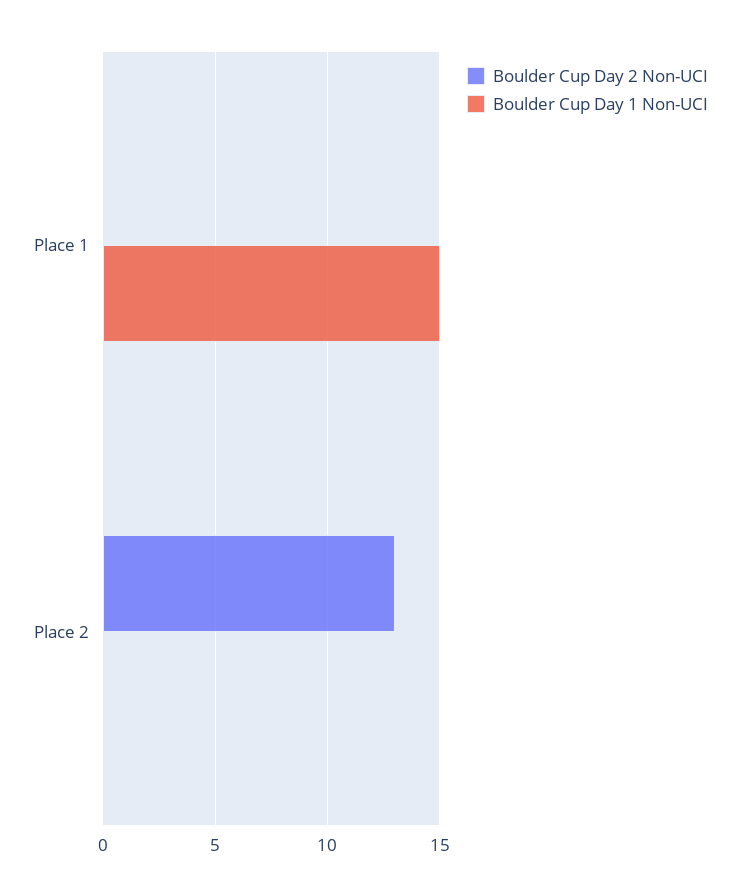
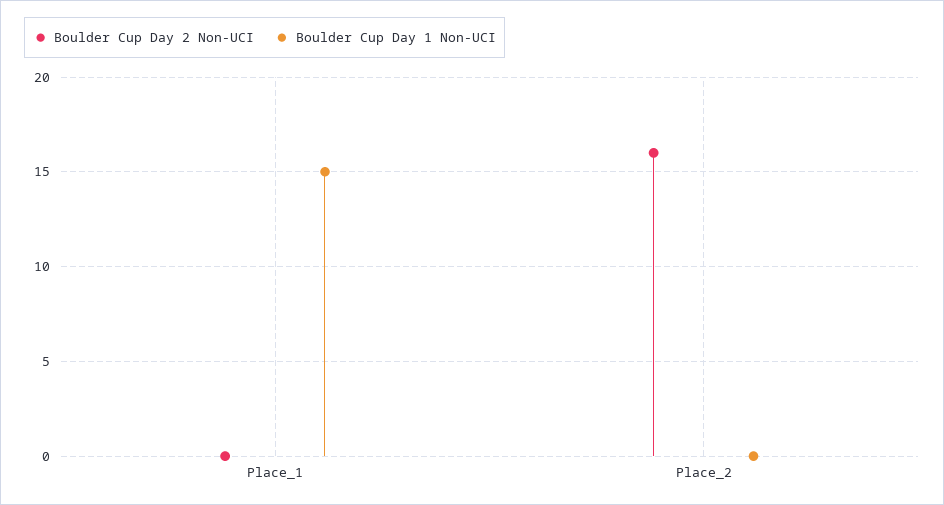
Boulder Cup Day 2 Non-UCI, Place 2: 13 -> 16

